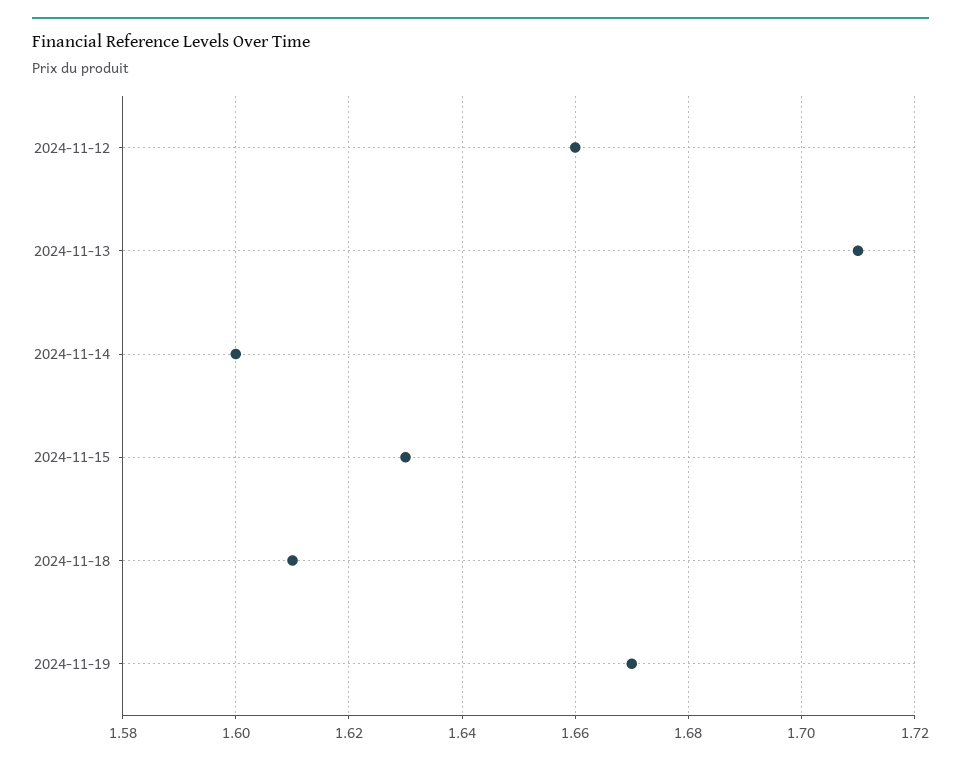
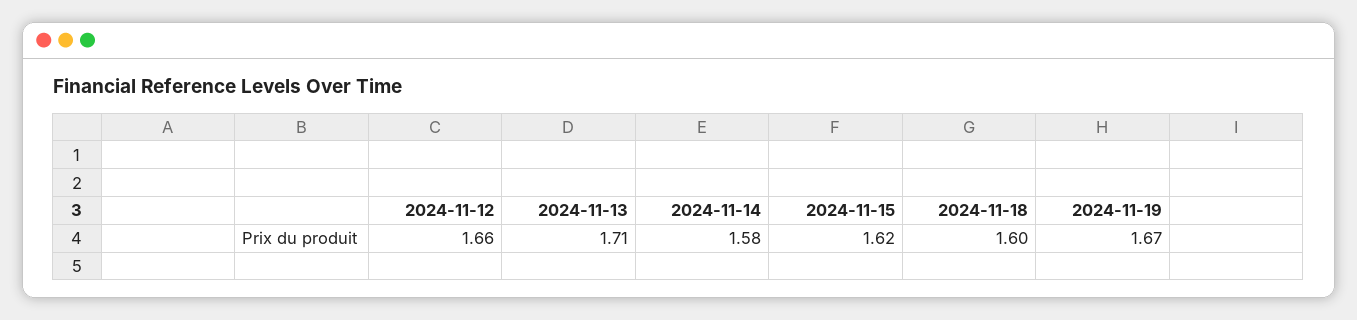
2024-11-14: 1.6 -> 1.58
2024-11-15: 1.63 -> 1.62
2024-11-18: 1.61 -> 1.6

